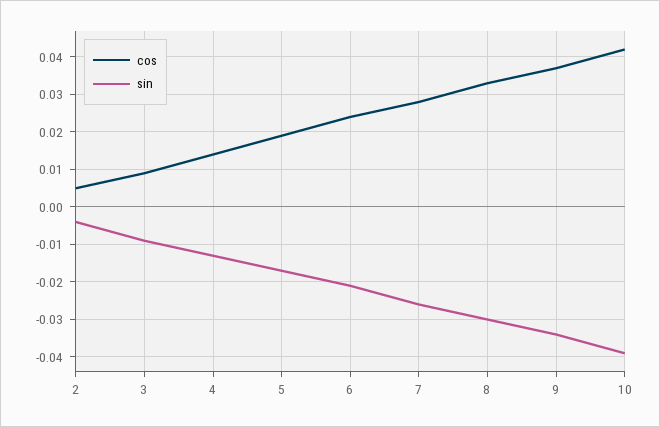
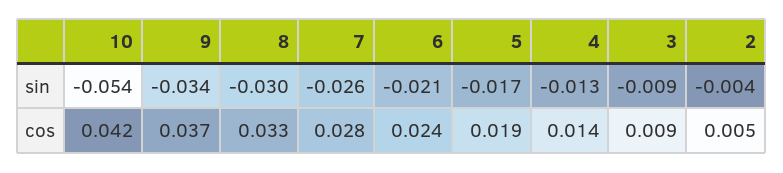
sin, 10: -0.04 -> -0.054

